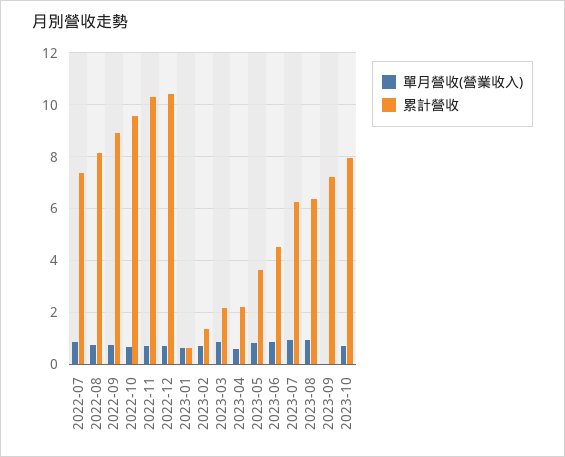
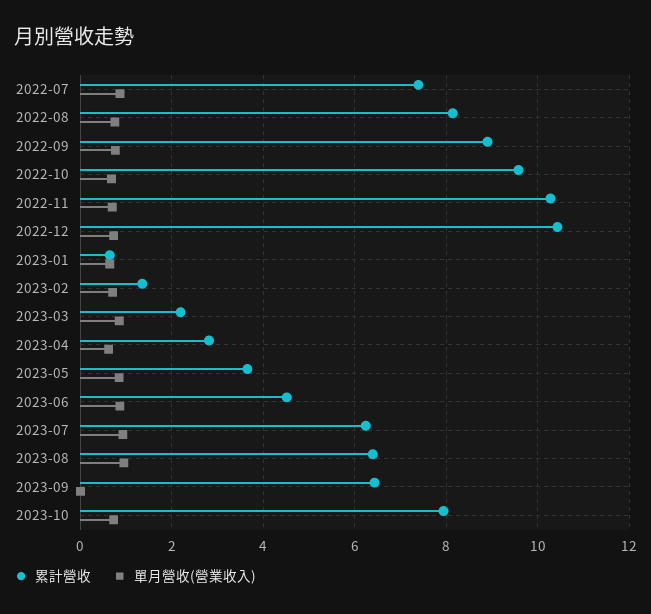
累計營收, 2023-04: 2.25 -> 2.8
累計營收, 2023-09: 7.25 -> 6.4

